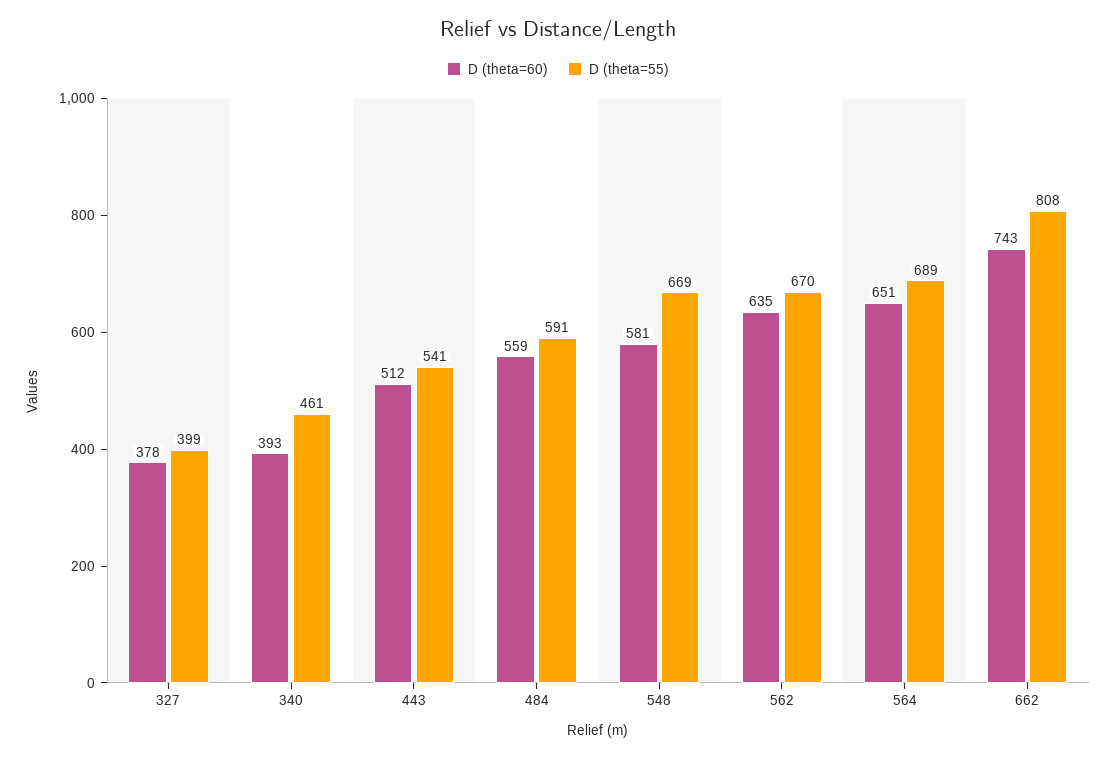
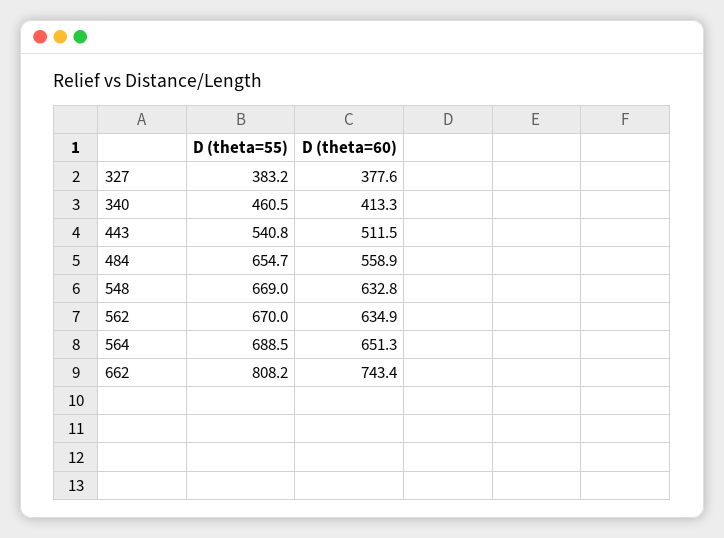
D (theta=55), 327: 399 -> 383.2
D (theta=60), 340: 393 -> 413.3
D (theta=55), 484: 591 -> 654.7
D (theta=60), 548: 581 -> 632.8

